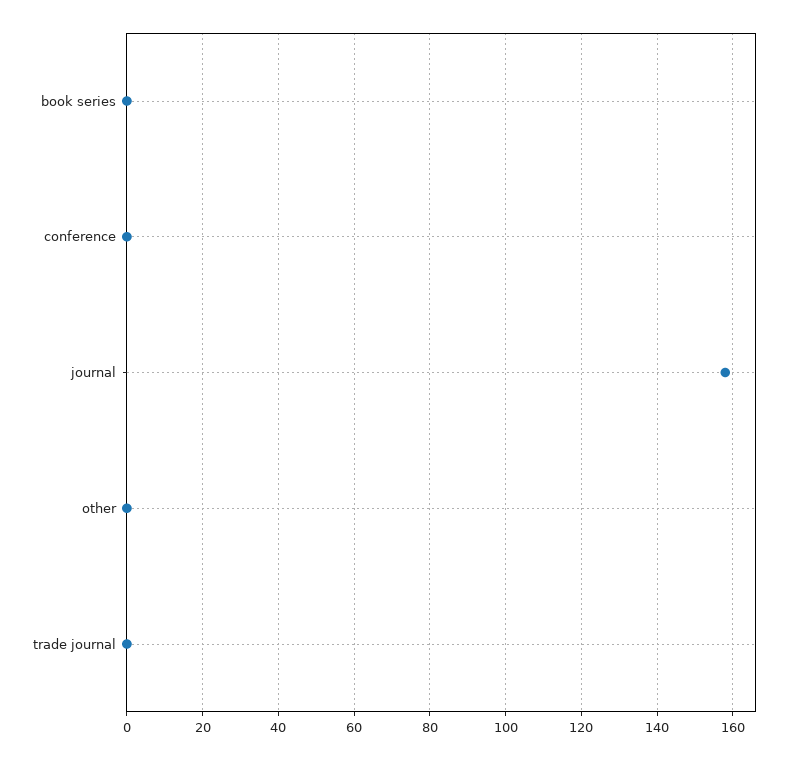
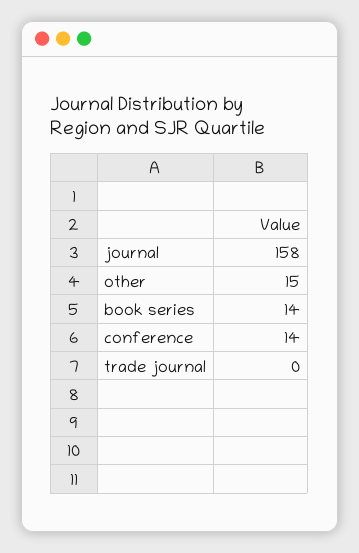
book series: 0 -> 14
conference: 0 -> 14
other: 0 -> 15

